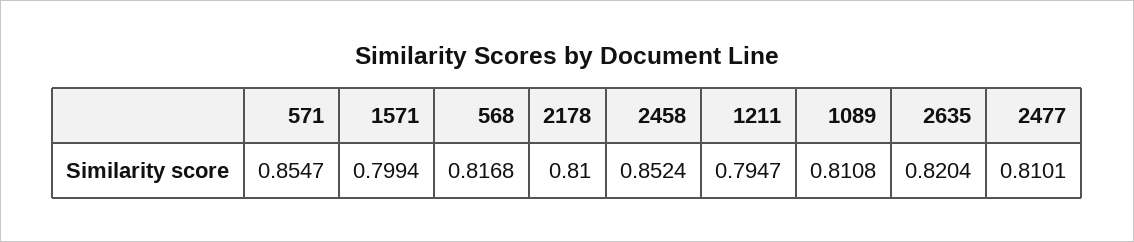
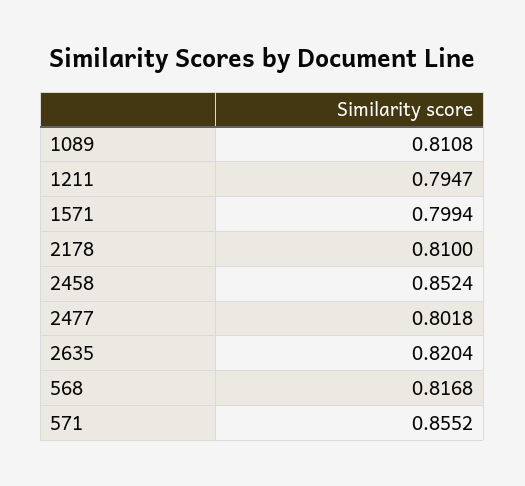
571: 0.8547 -> 0.8552
2477: 0.8101 -> 0.8018

